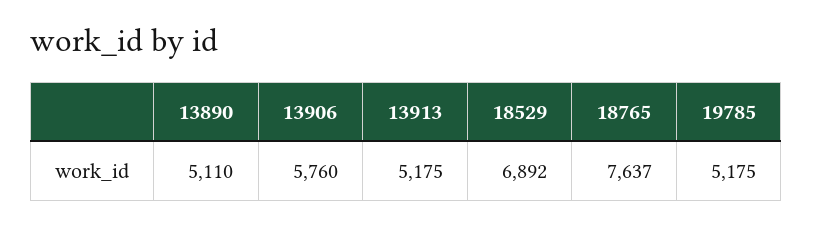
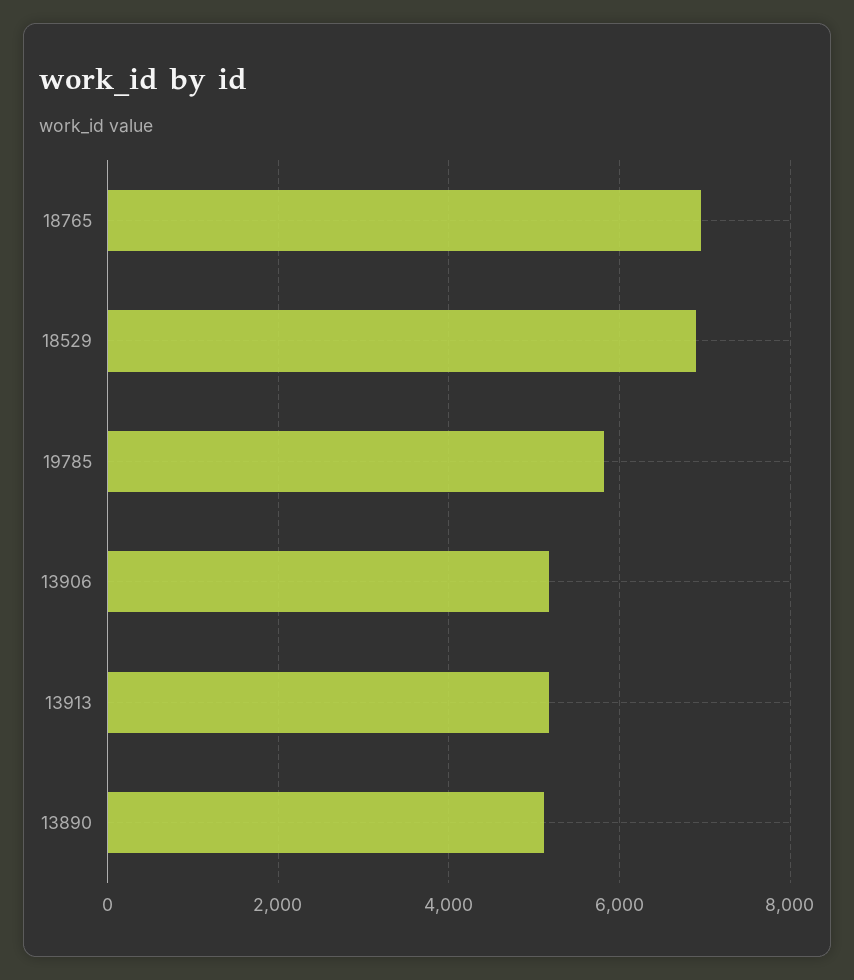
13906: 5760 -> 5200
18765: 7637 -> 7000
19785: 5175 -> 5800

